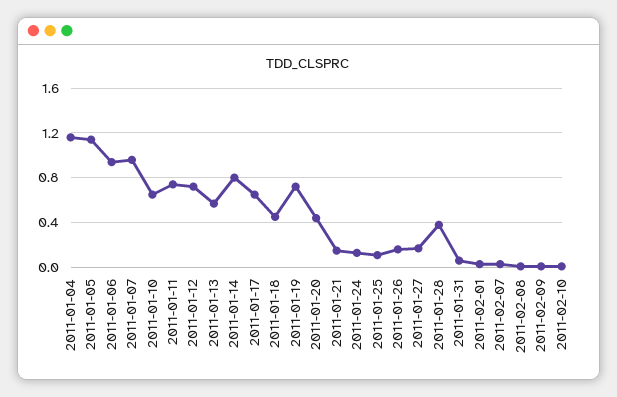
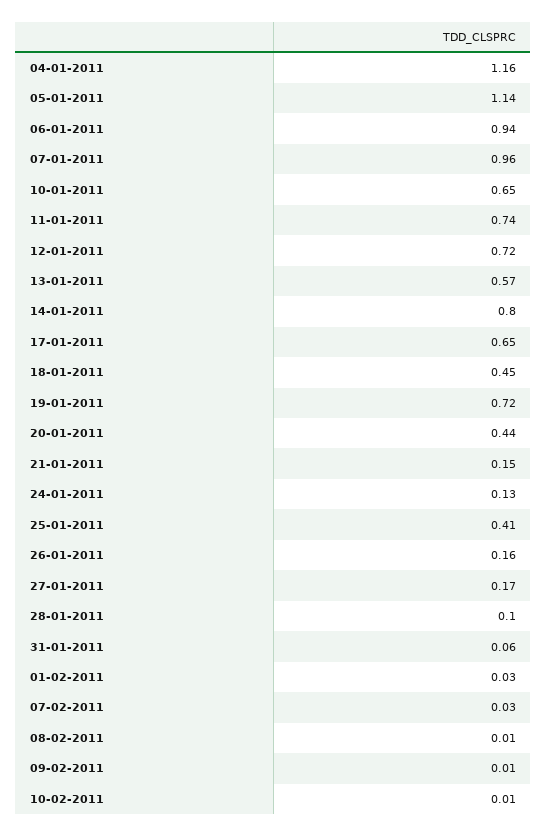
2011-01-25: 0.1 -> 0.41
2011-01-28: 0.4 -> 0.1

